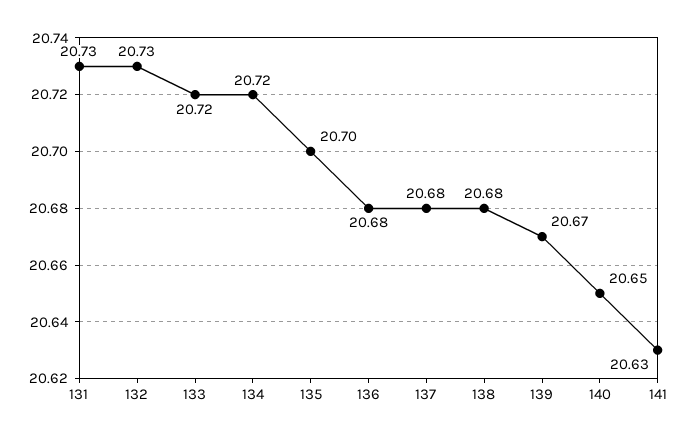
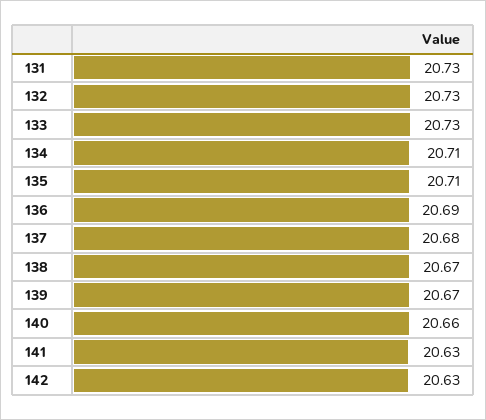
133: 20.72 -> 20.73
134: 20.72 -> 20.71
135: 20.7 -> 20.71
136: 20.68 -> 20.69
138: 20.68 -> 20.67
140: 20.65 -> 20.66
142: none -> 20.63

